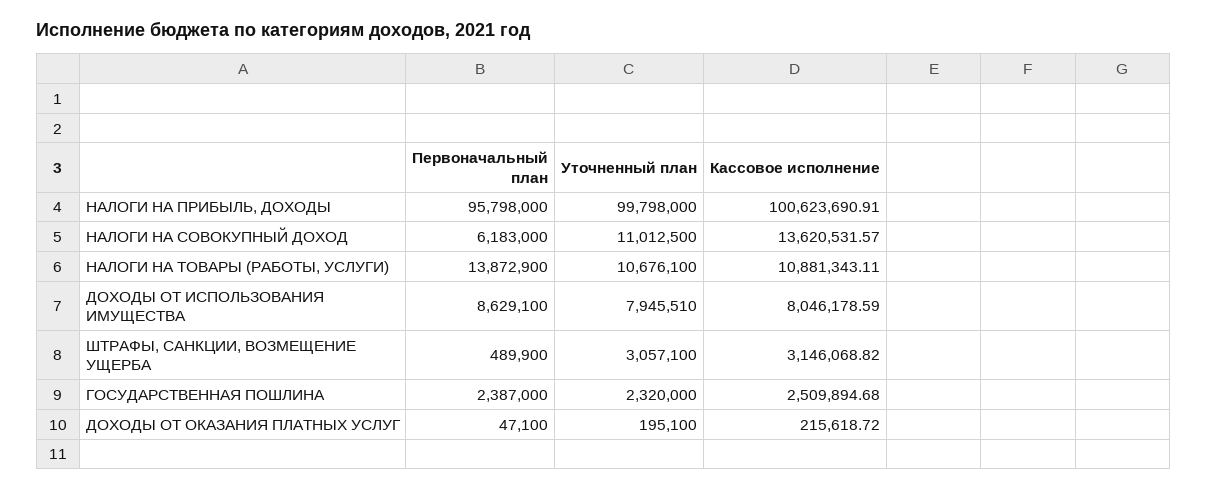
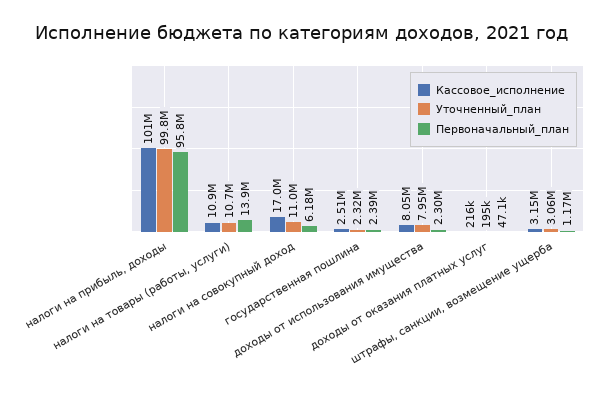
Кассовое исполнение, НАЛОГИ НА СОВОКУПНЫЙ ДОХОД: 13620531.57 -> 17000000
Первоначальный план, ДОХОДЫ ОТ ИСПОЛЬЗОВАНИЯ ИМУЩЕСТВА: 8629100 -> 2300000
Первоначальный план, ШТРАФЫ, САНКЦИИ, ВОЗМЕЩЕНИЕ УЩЕРБА: 489900 -> 1170000

